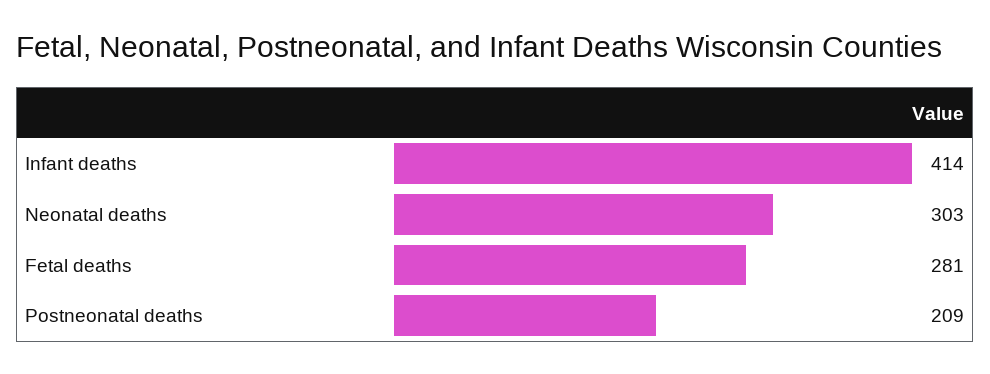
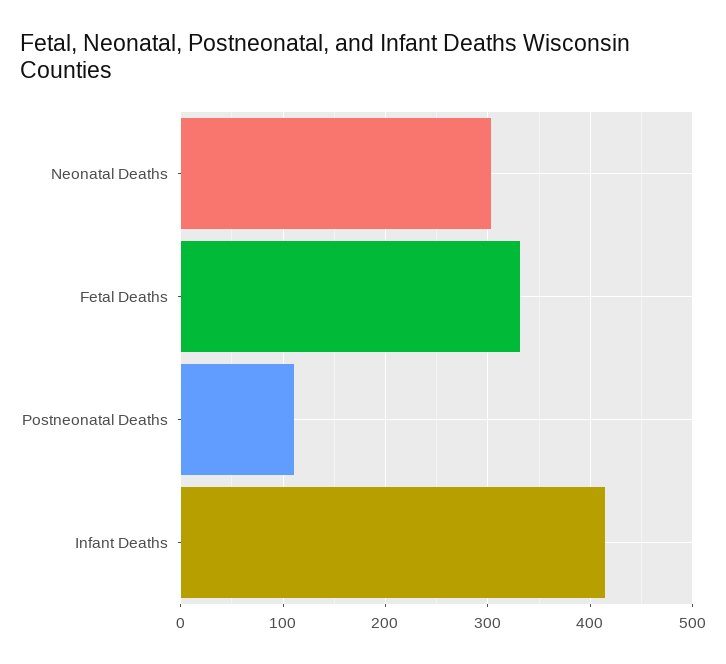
Fetal deaths: 281 -> 330
Postneonatal deaths: 209 -> 110

